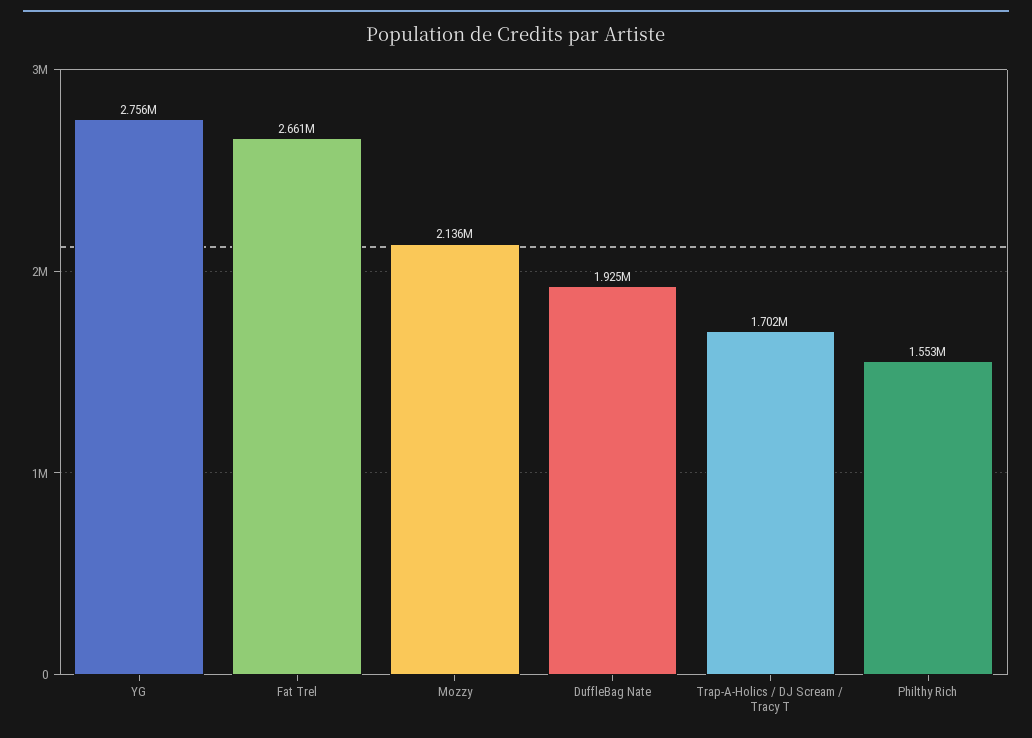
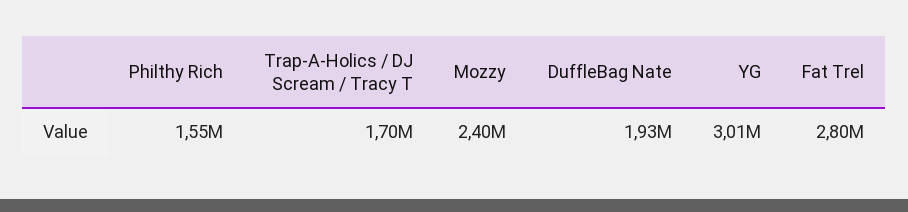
YG: 2756000 -> 3010000
Fat Trel: 2661000 -> 2800000
Mozzy: 2136000 -> 2400000

